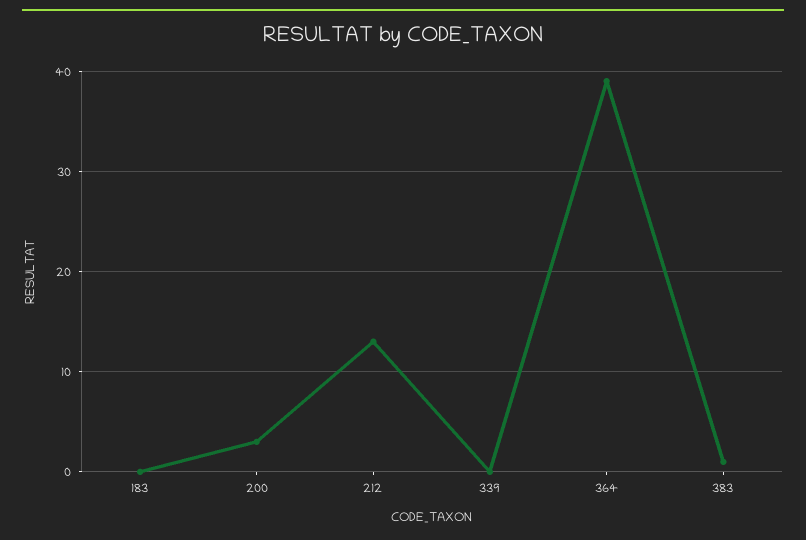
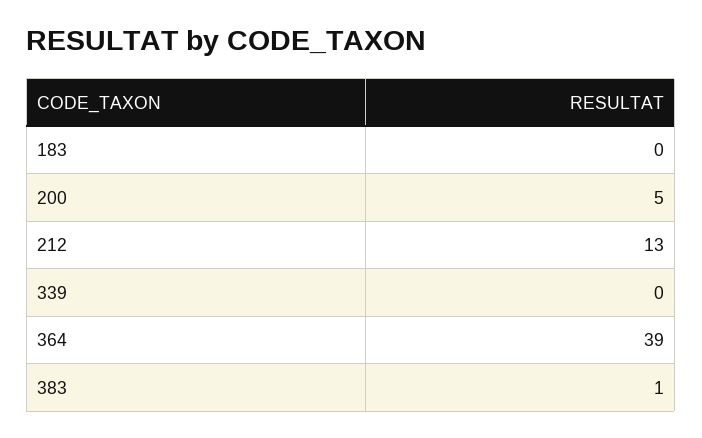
200: 3 -> 5

